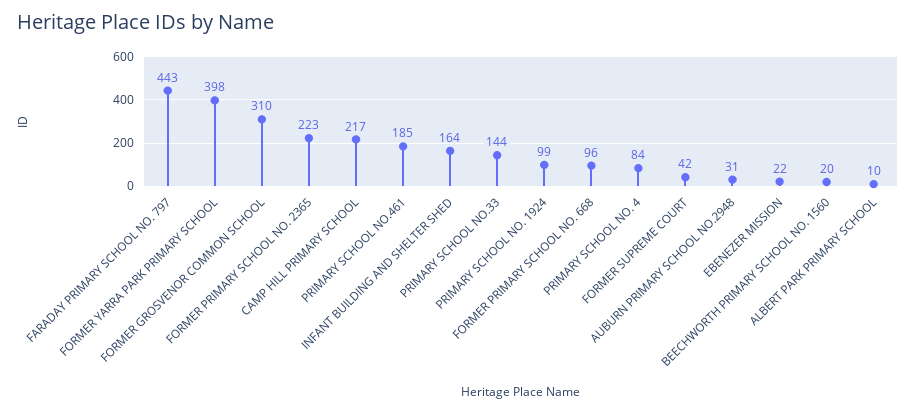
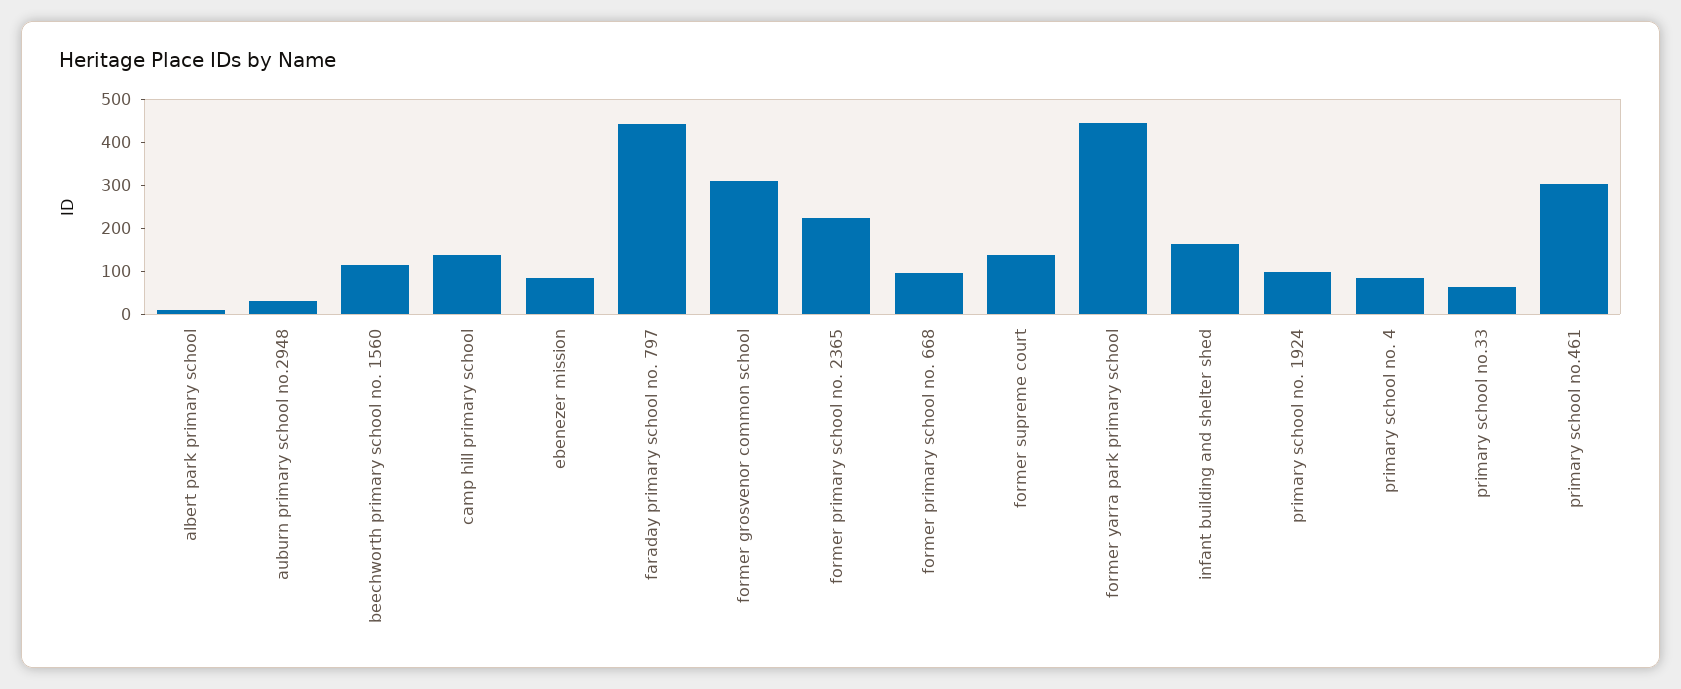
FORMER YARRA PARK PRIMARY SCHOOL: 398 -> 440
CAMP HILL PRIMARY SCHOOL: 217 -> 140
PRIMARY SCHOOL NO.461: 185 -> 300
PRIMARY SCHOOL NO.33: 144 -> 60
FORMER SUPREME COURT: 42 -> 140
EBENEZER MISSION: 22 -> 80
BEECHWORTH PRIMARY SCHOOL NO. 1560: 20 -> 120

